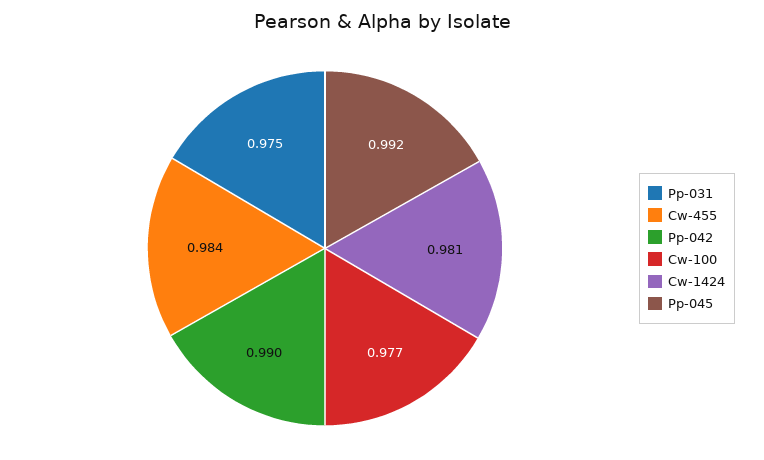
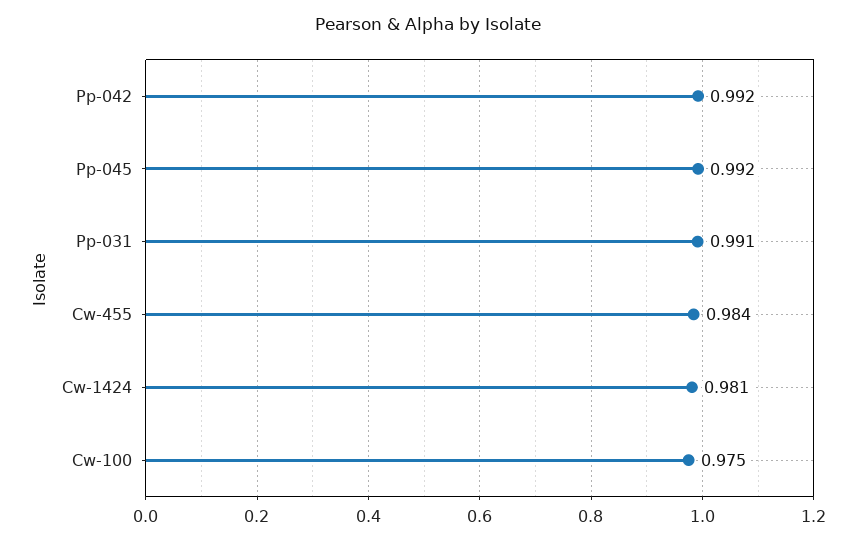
Pp-031: 0.975 -> 0.991
Pp-042: 0.99 -> 0.992
Cw-100: 0.977 -> 0.975

